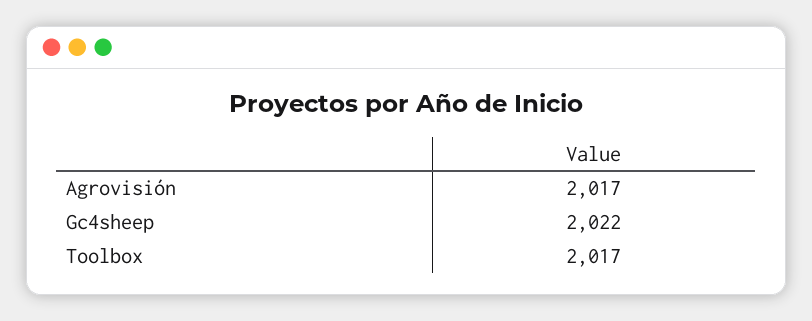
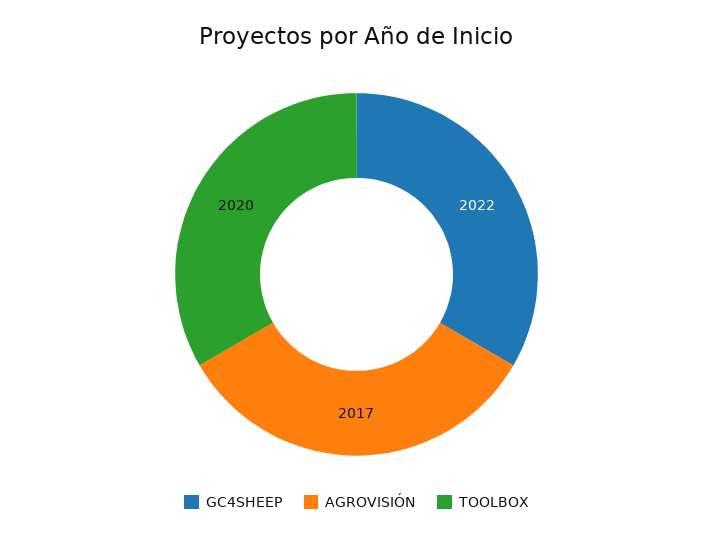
Toolbox: 2017 -> 2020

